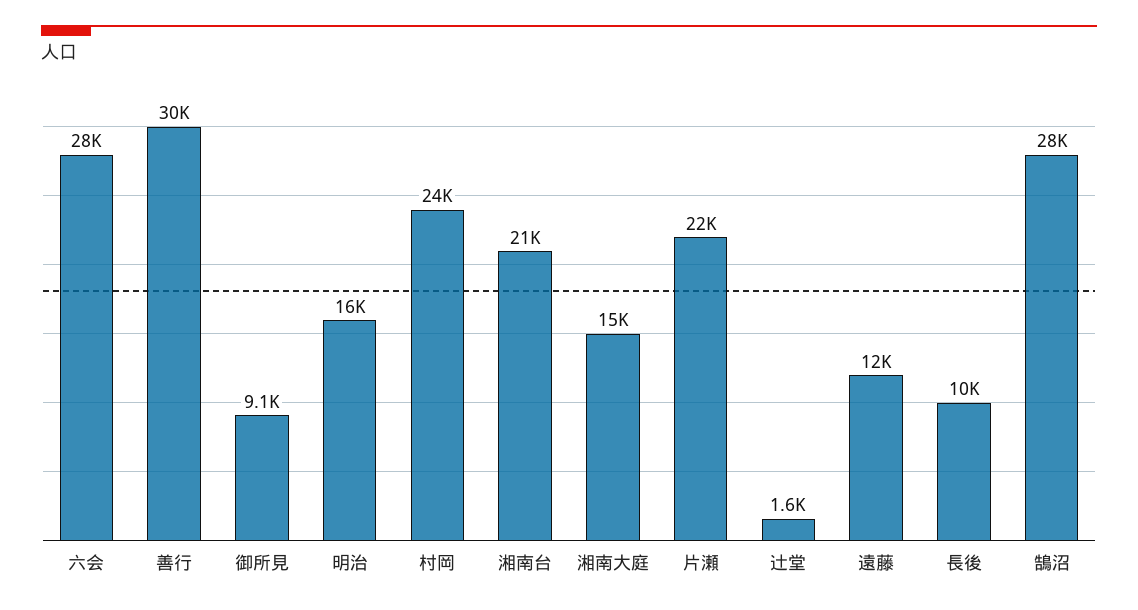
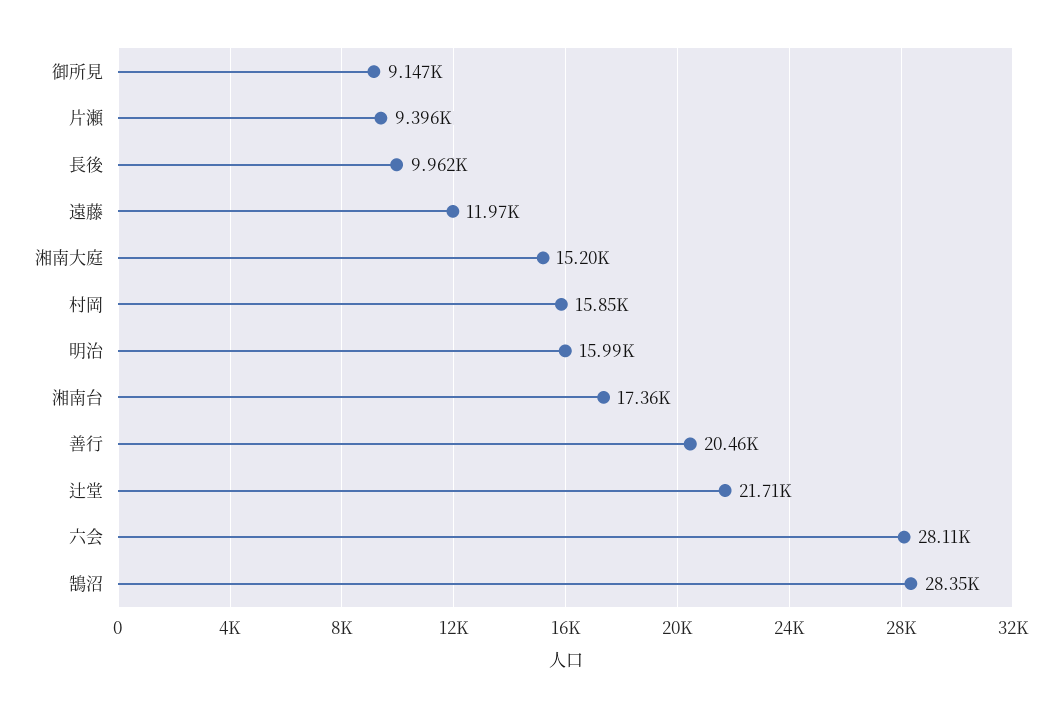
善行: 30000 -> 20460
村岡: 24000 -> 15850
湘南台: 21000 -> 17360
片瀬: 22000 -> 9396
辻堂: 1600 -> 21710

